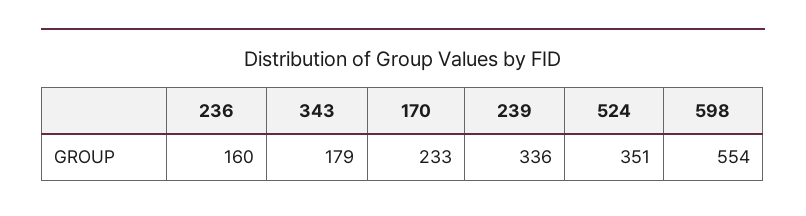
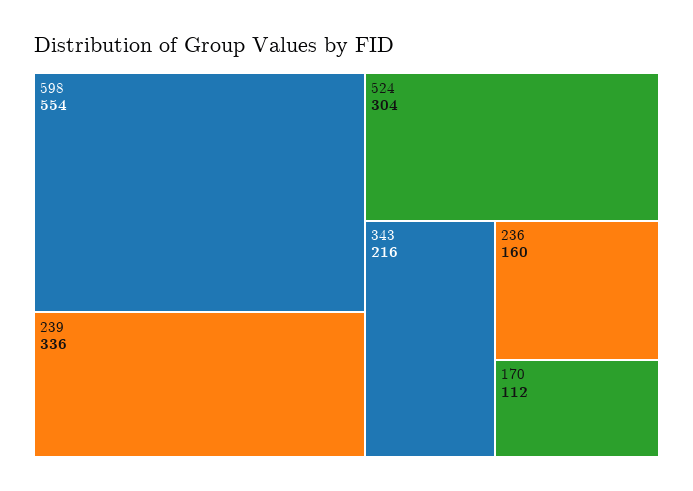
343: 179 -> 216
170: 233 -> 112
524: 351 -> 304

